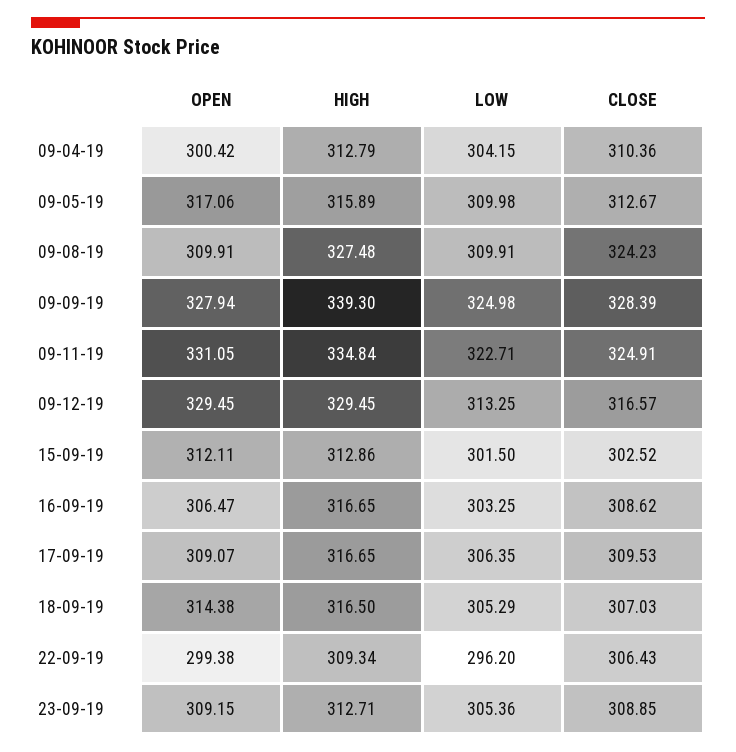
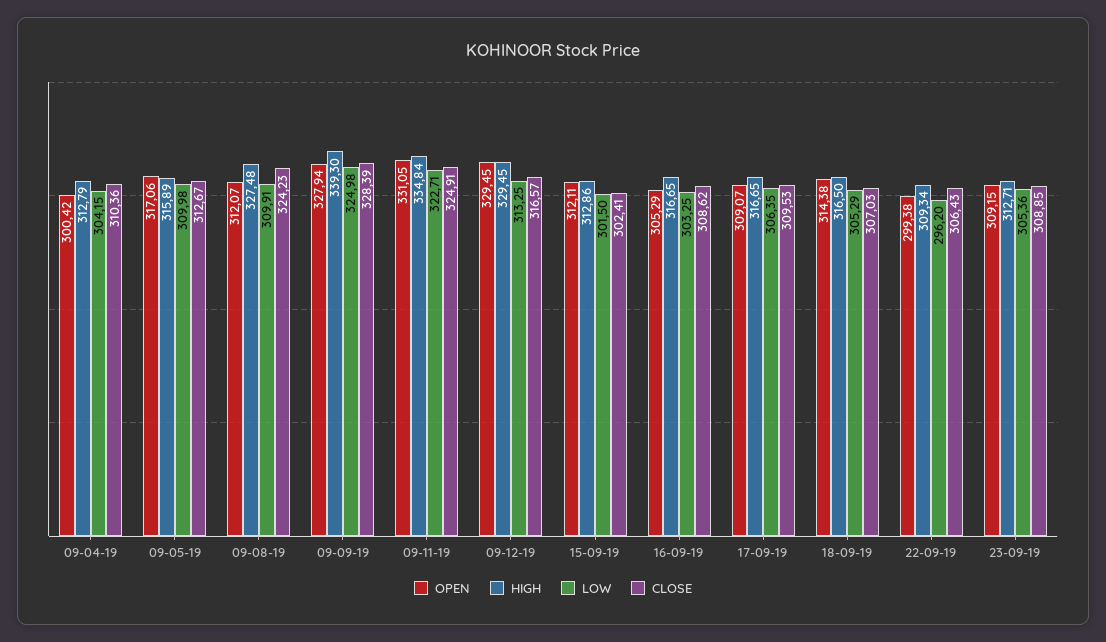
OPEN, 09-08-19: 309.91 -> 312.07
CLOSE, 15-09-19: 302.52 -> 302.41
OPEN, 16-09-19: 306.47 -> 305.29

